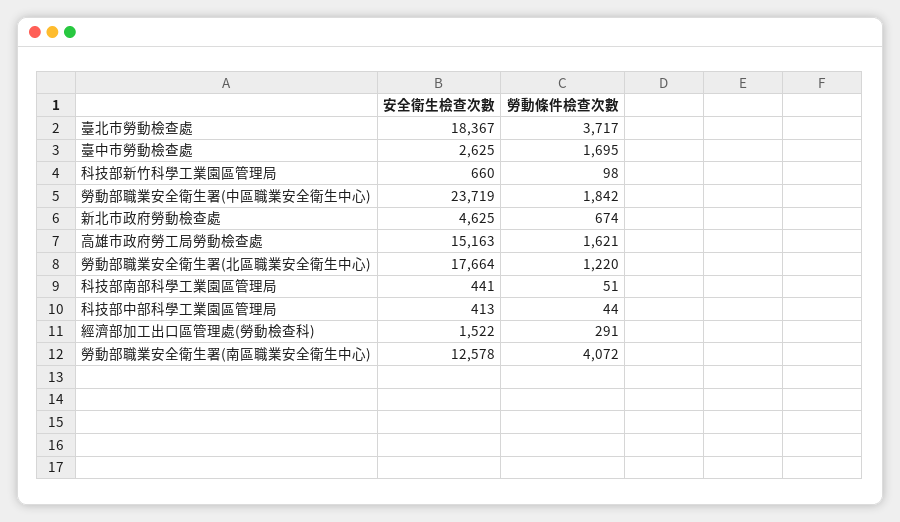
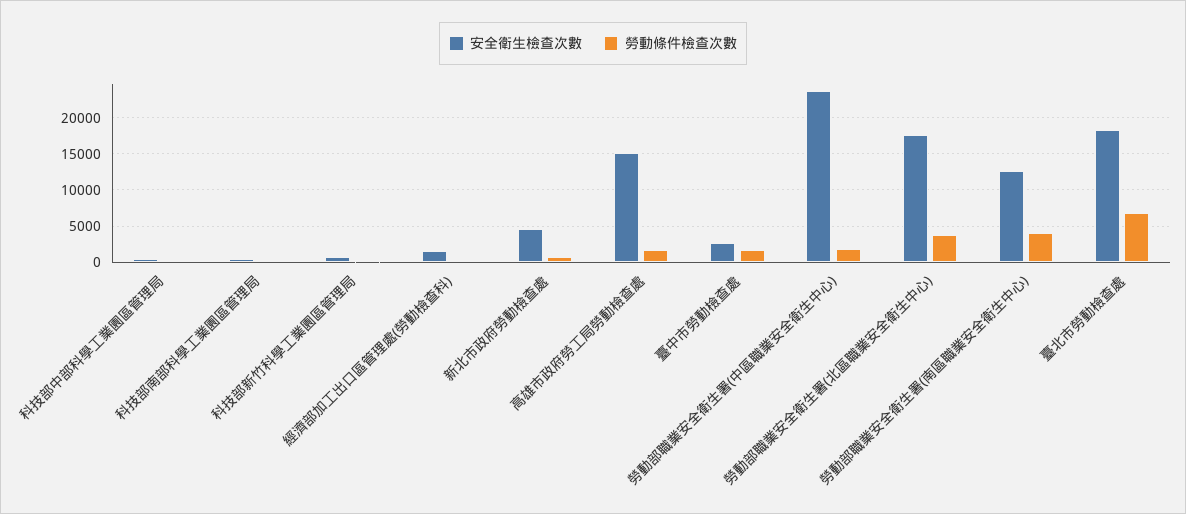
勞動條件檢查次數, 臺北市勞動檢查處: 3717 -> 7000
勞動條件檢查次數, 勞動部職業安全衛生署(北區職業安全衛生中心): 1220 -> 4000

